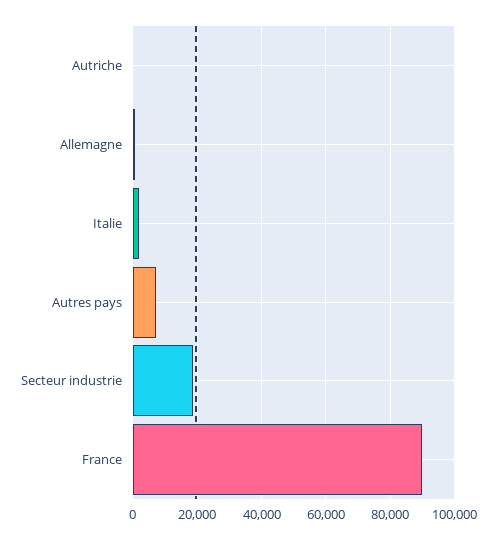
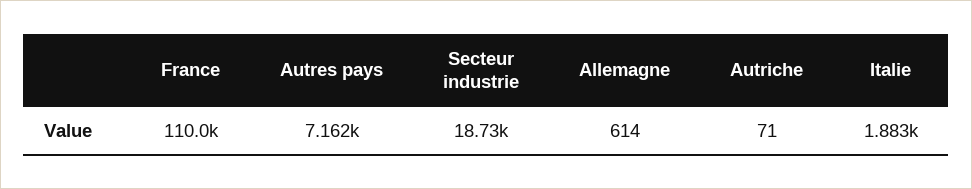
France: 90000 -> 110000

